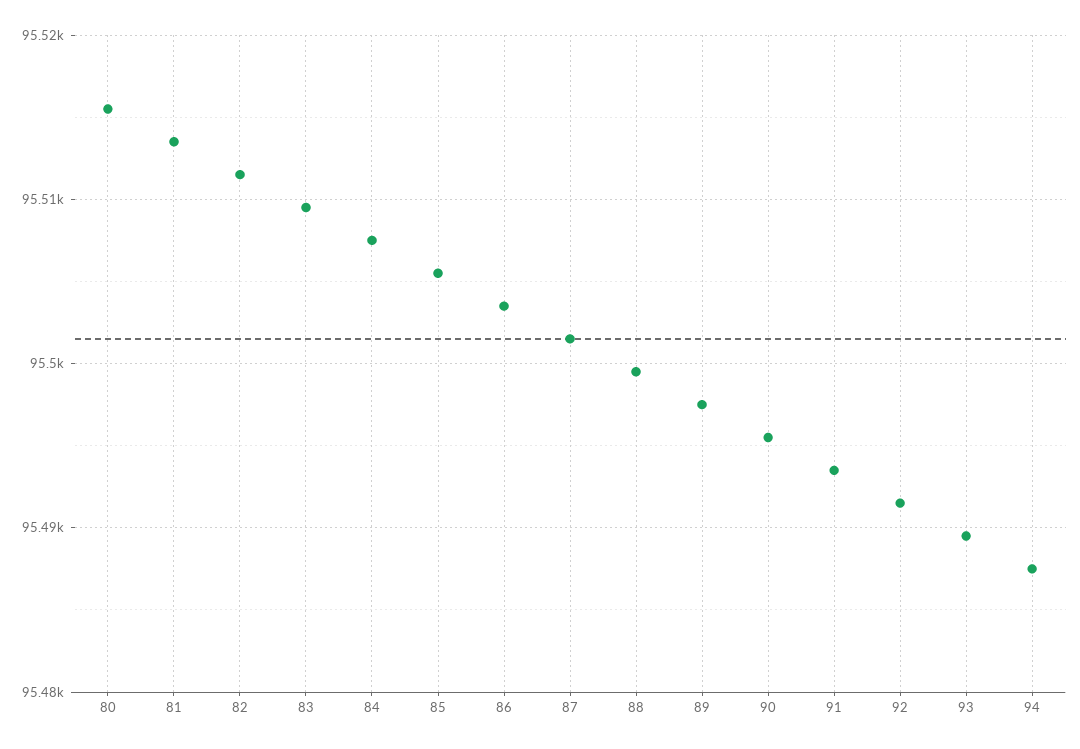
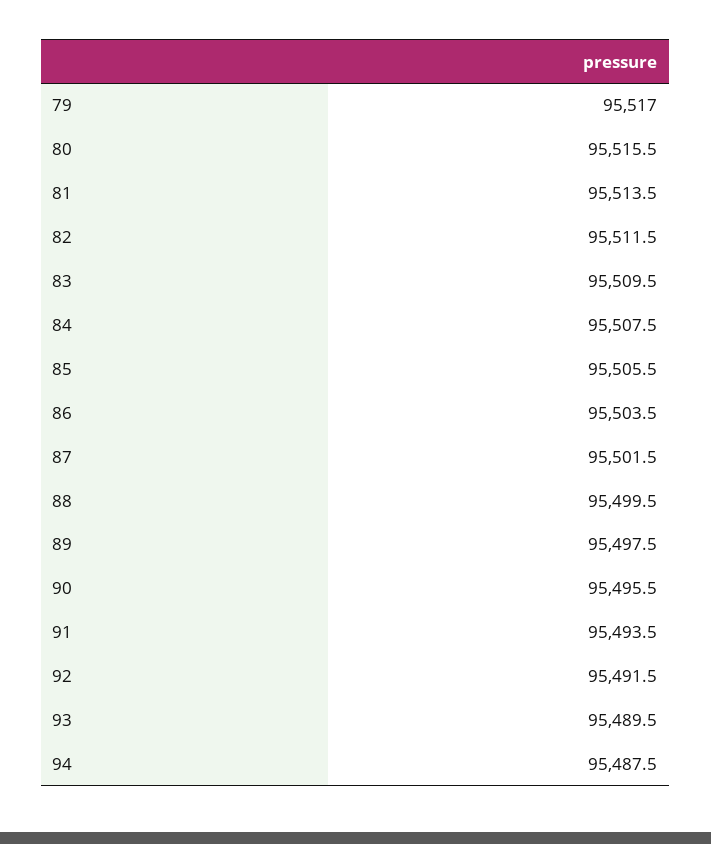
79: none -> 95517

